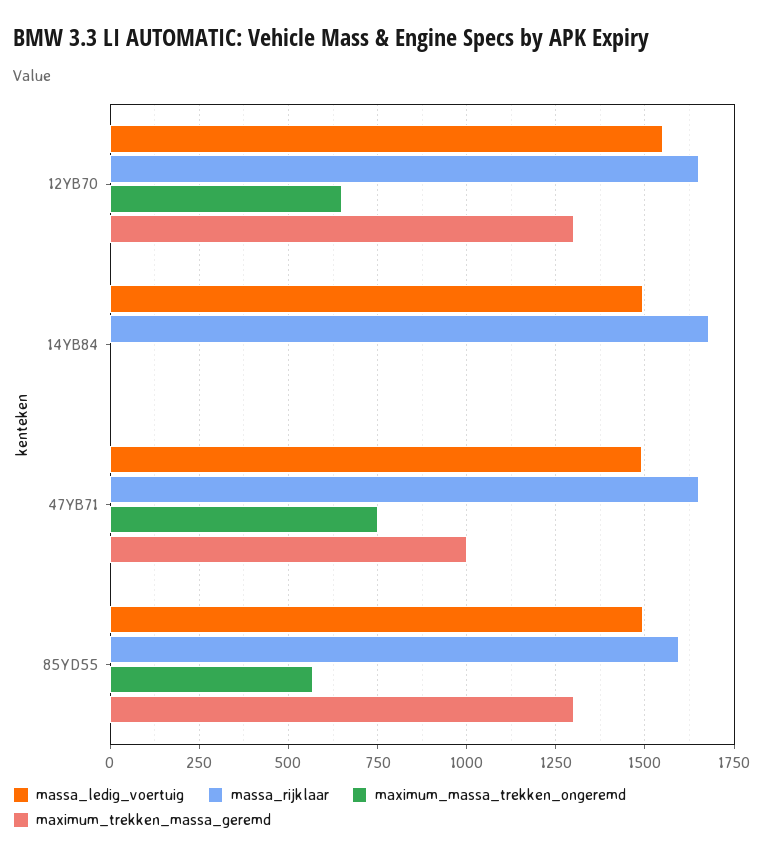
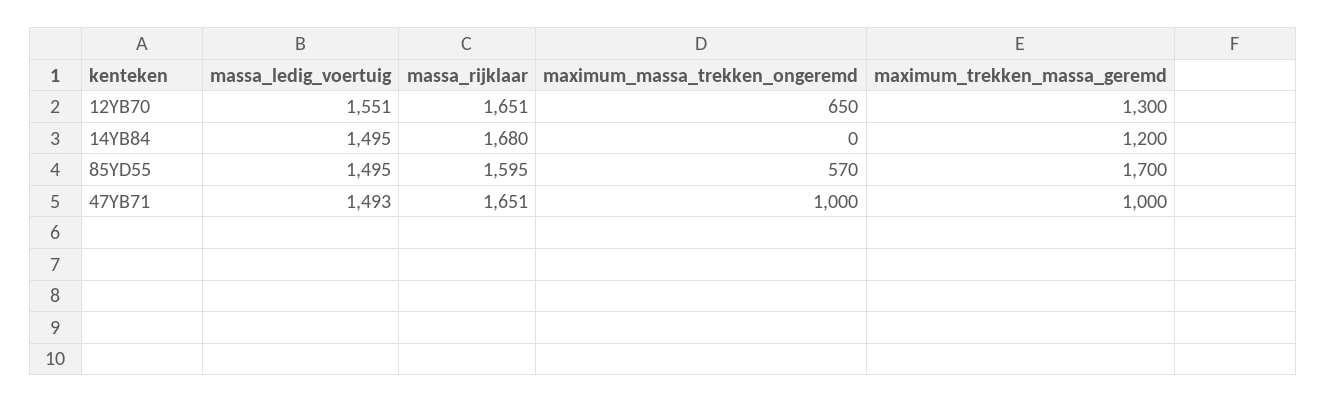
maximum_trekken_massa_geremd, 14YB84: 0 -> 1200
maximum_massa_trekken_ongeremd, 47YB71: 750 -> 1000
maximum_trekken_massa_geremd, 85YD55: 1300 -> 1700

